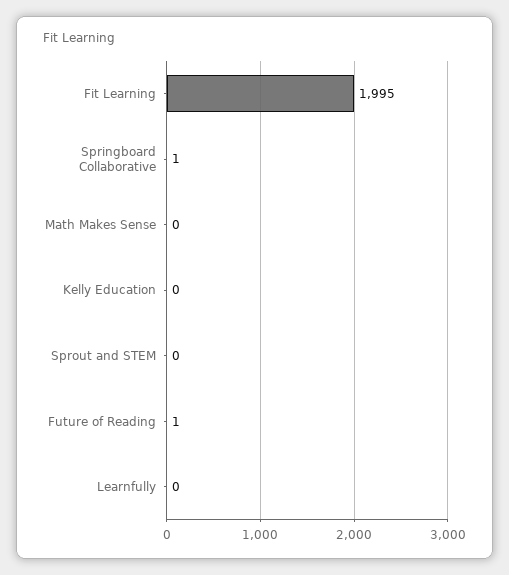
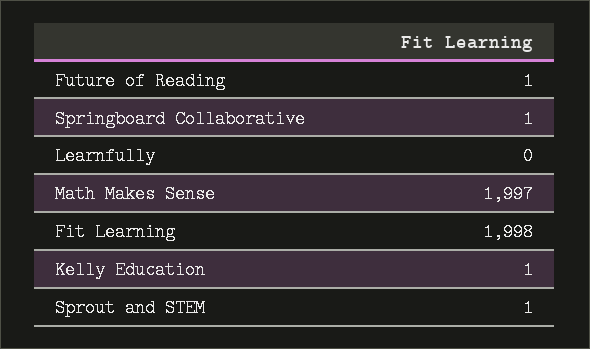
Fit Learning: 1995 -> 1998
Math Makes Sense: 0 -> 1997
Kelly Education: 0 -> 1
Sprout and STEM: 0 -> 1

